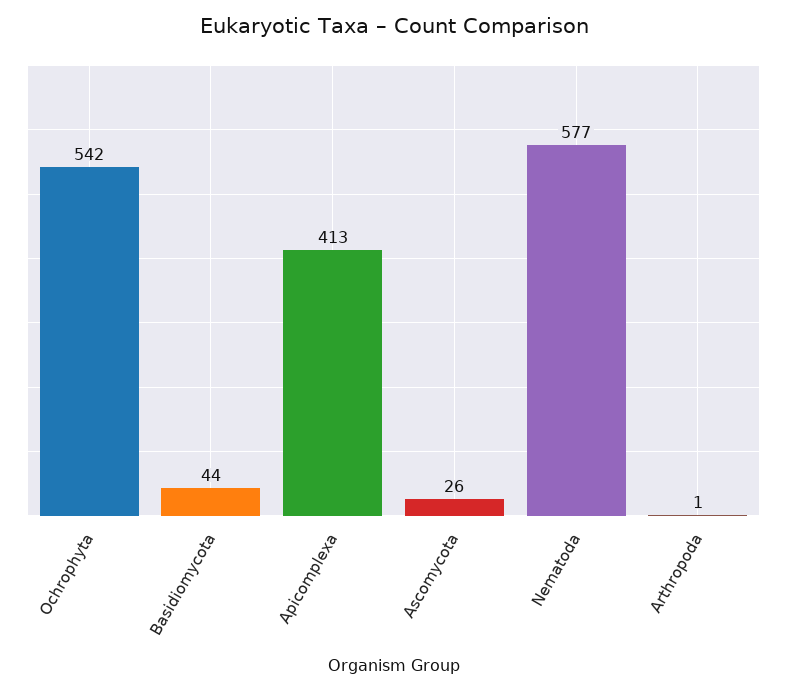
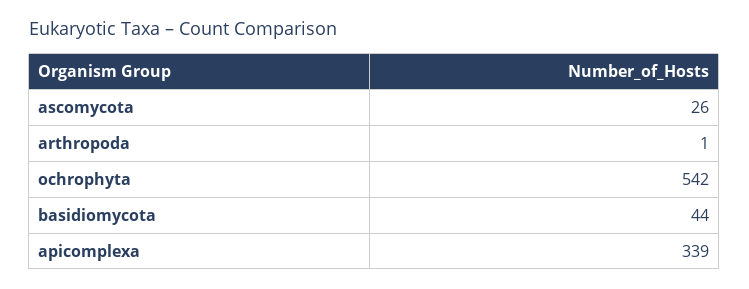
Apicomplexa: 413 -> 339
Nematoda: 577 -> none

